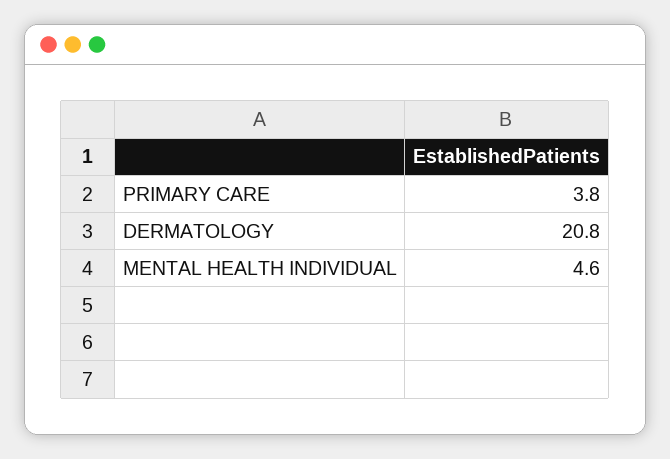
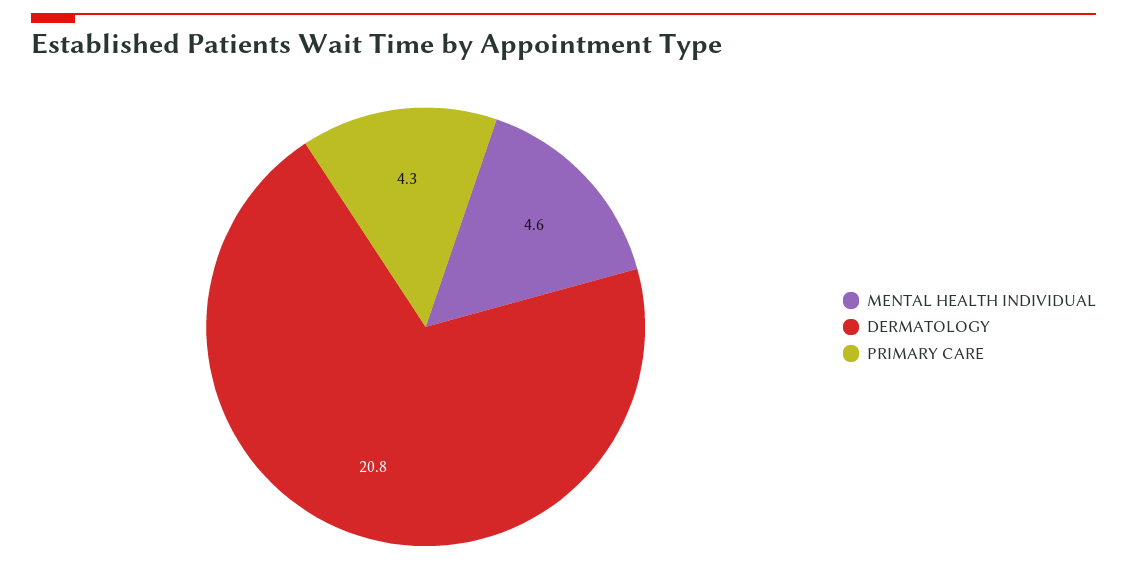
PRIMARY CARE: 3.8 -> 4.3

